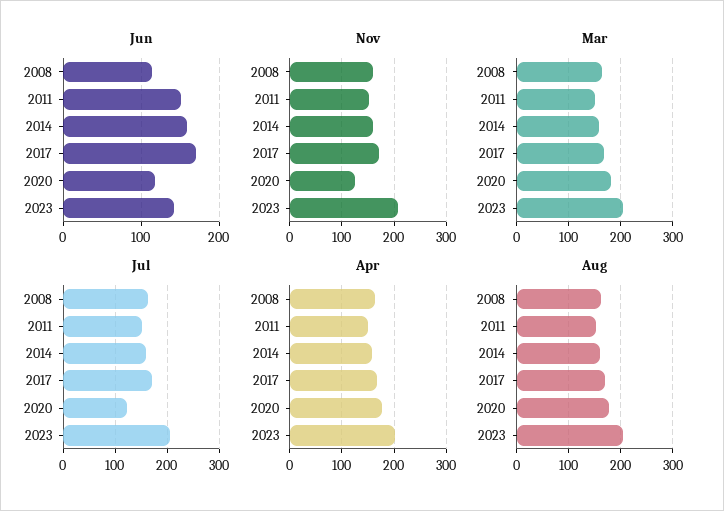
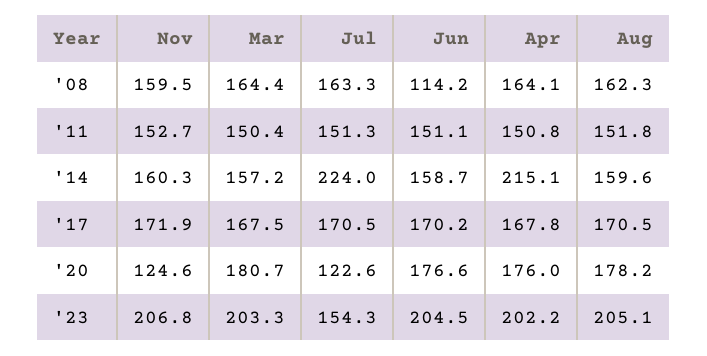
Jun, 2020: 120 -> 176.6
Jun, 2023: 140 -> 204.5
Jul, 2014: 160 -> 224
Jul, 2023: 200 -> 154.3
Apr, 2014: 160 -> 215.1

